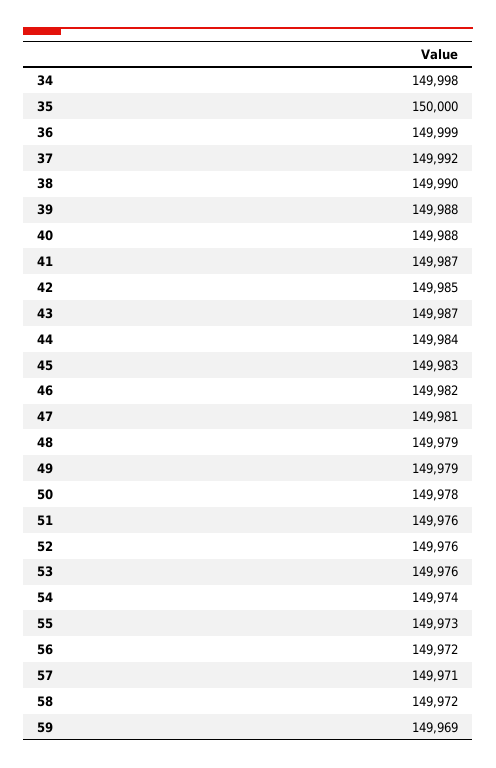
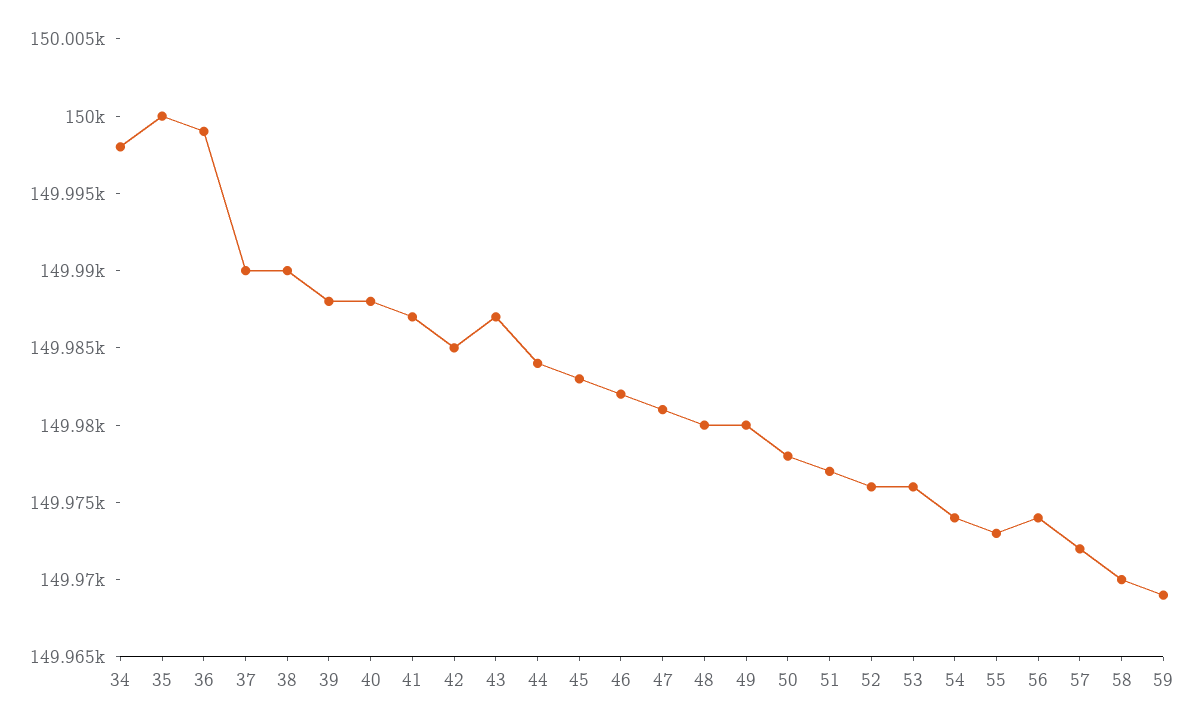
37: 149992 -> 149990
48: 149979 -> 149980
49: 149979 -> 149980
51: 149976 -> 149977
56: 149972 -> 149974
57: 149971 -> 149972
58: 149972 -> 149970

